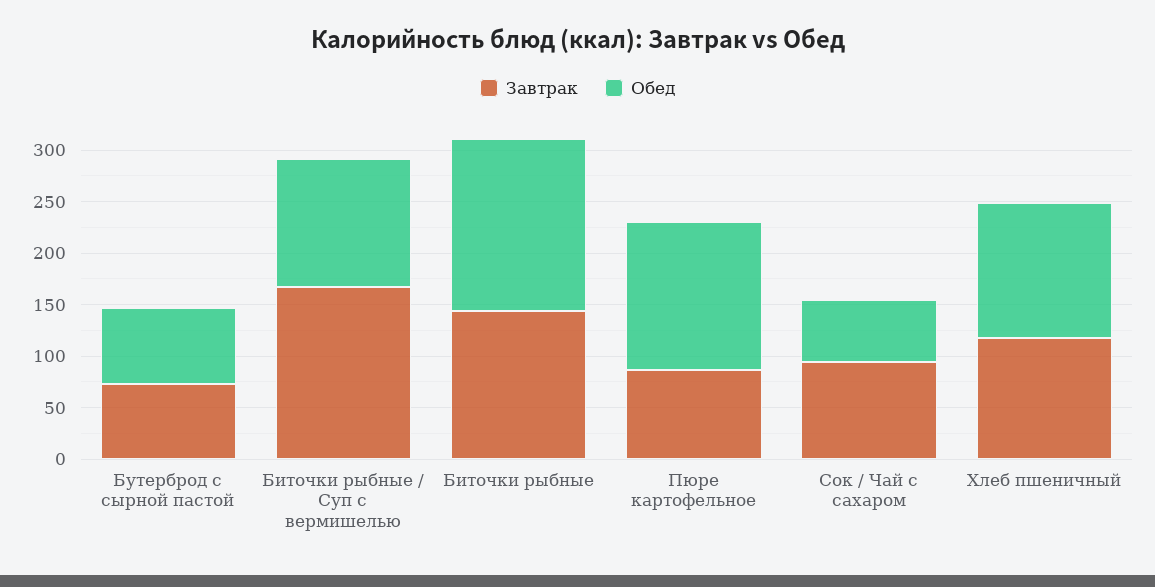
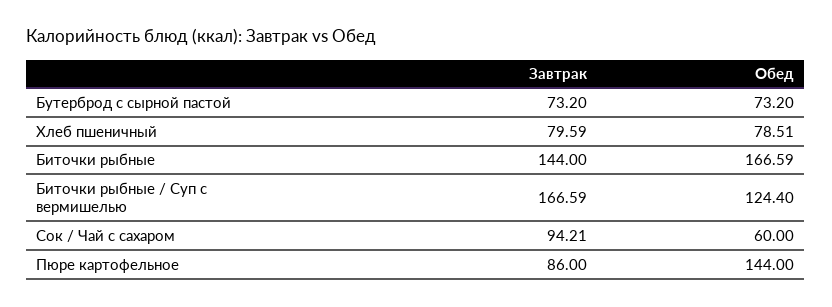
Завтрак, Хлеб пшеничный: 120 -> 79.59
Обед, Хлеб пшеничный: 130 -> 78.51

